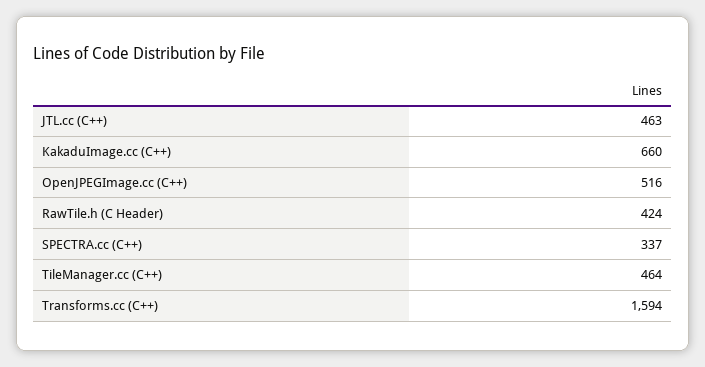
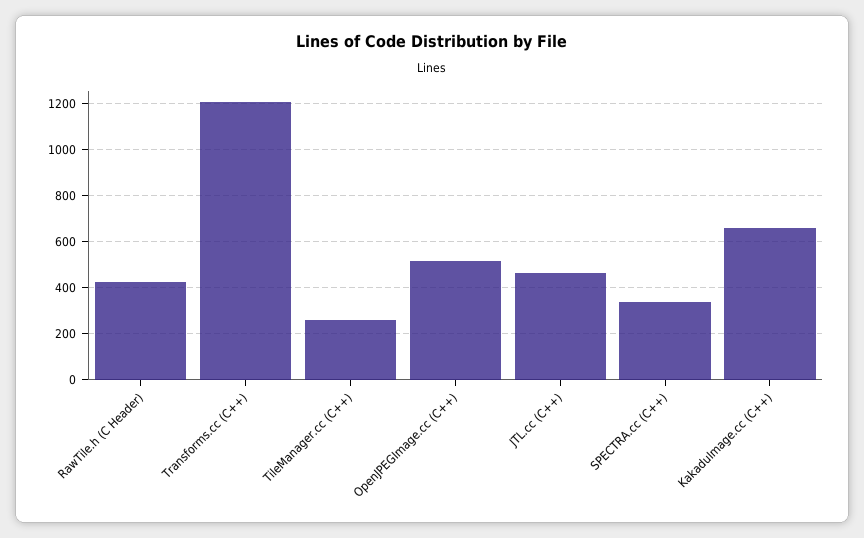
TileManager.cc (C++): 464 -> 250
Transforms.cc (C++): 1594 -> 1200

